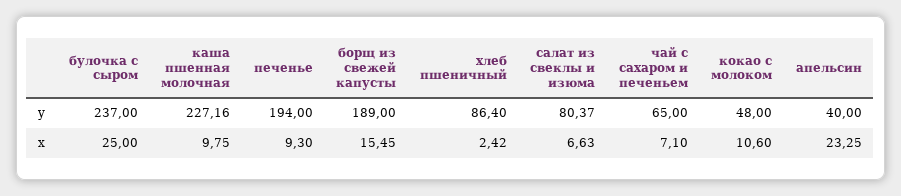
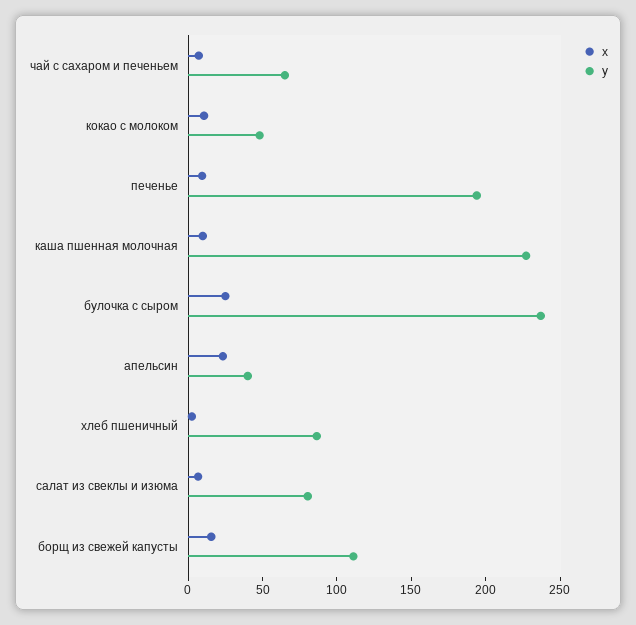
y, борщ из свежей капусты: 189 -> 110

